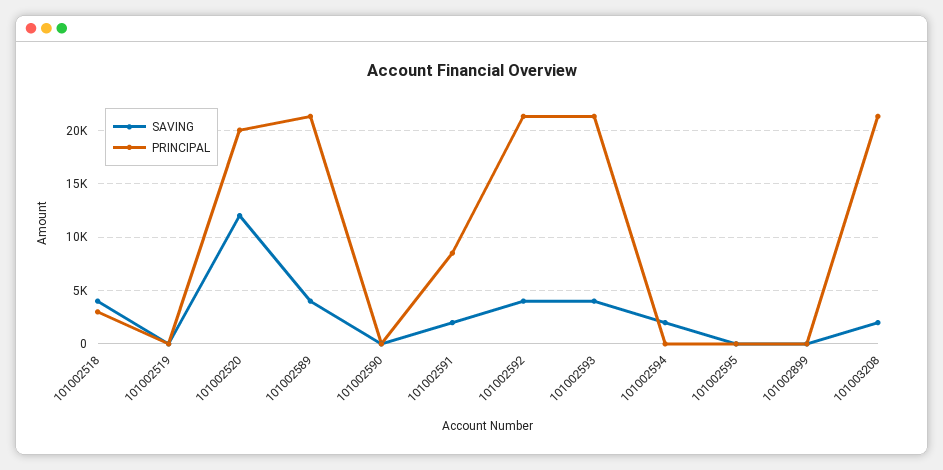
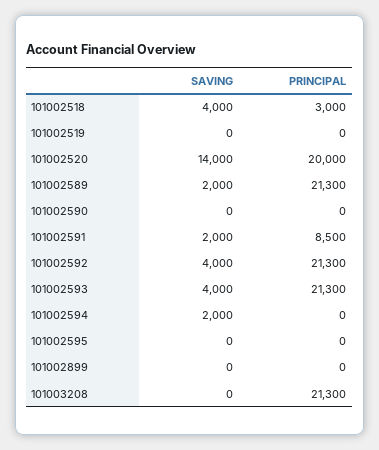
SAVING, 101002520: 12000 -> 14000
SAVING, 101002589: 4000 -> 2000
SAVING, 101003208: 2000 -> 0

